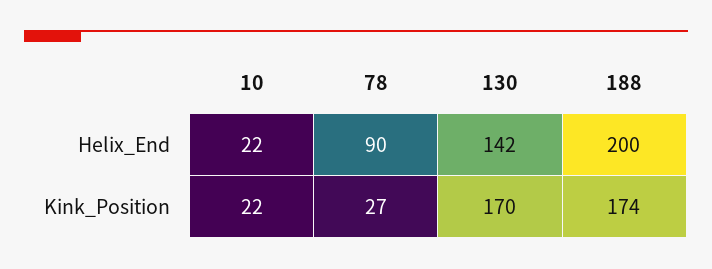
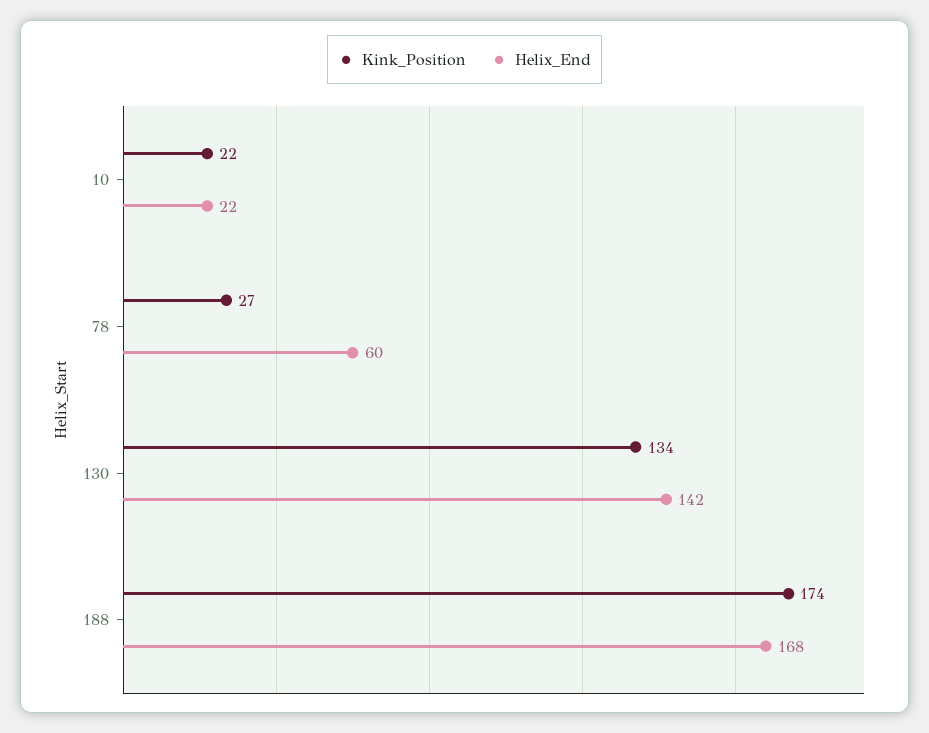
Helix_End, 78: 90 -> 60
Helix_End, 188: 200 -> 168
Kink_Position, 130: 170 -> 134

